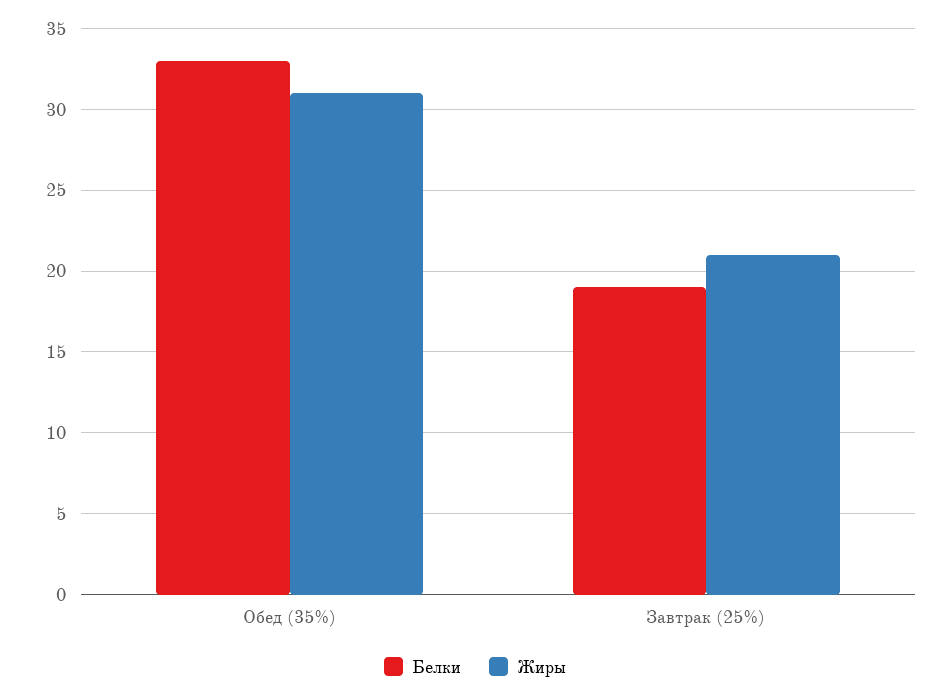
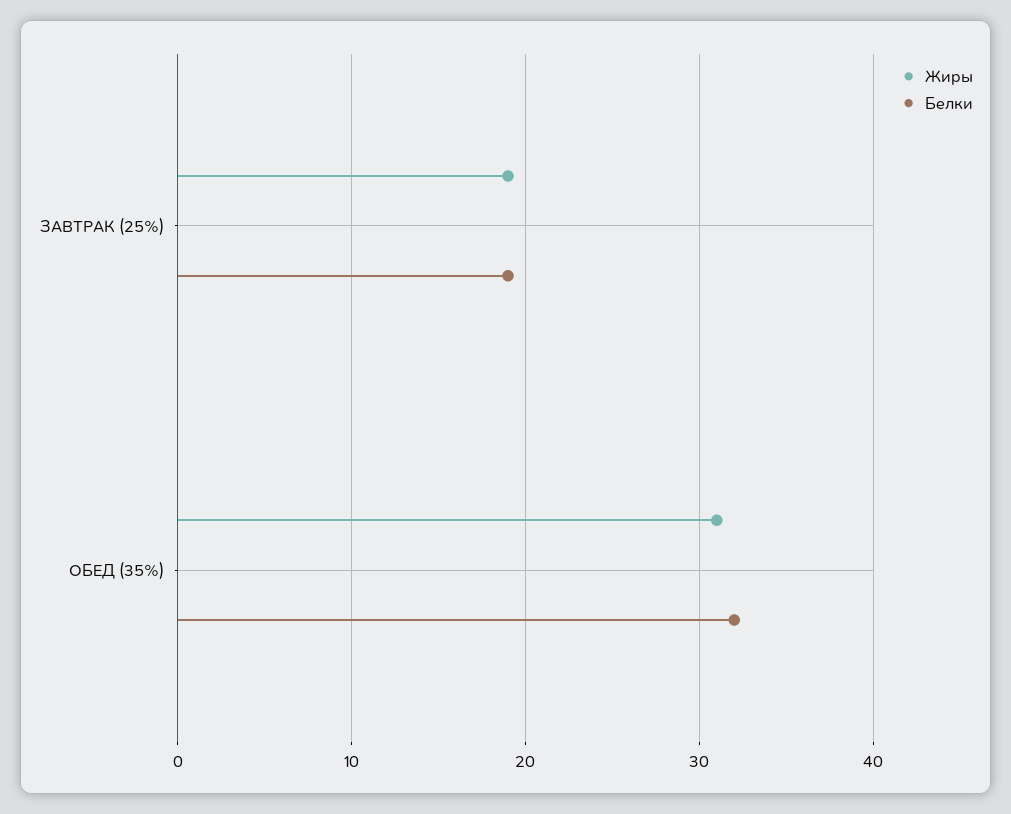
Белки, Обед (35%): 33 -> 32
Жиры, Завтрак (25%): 21 -> 19

